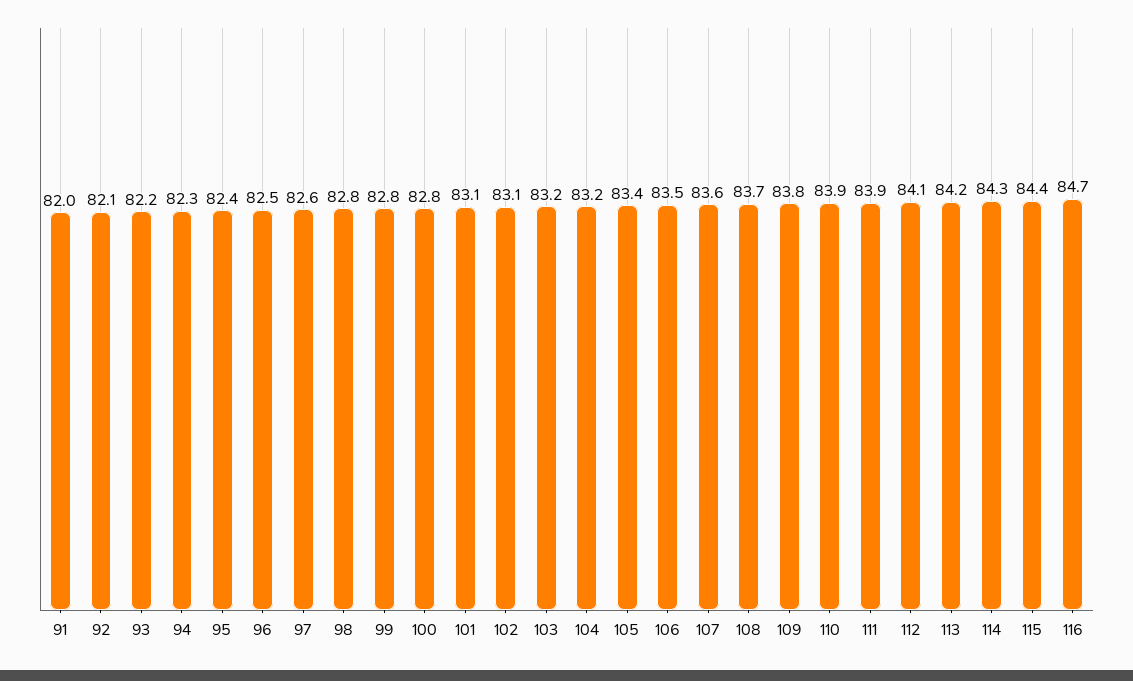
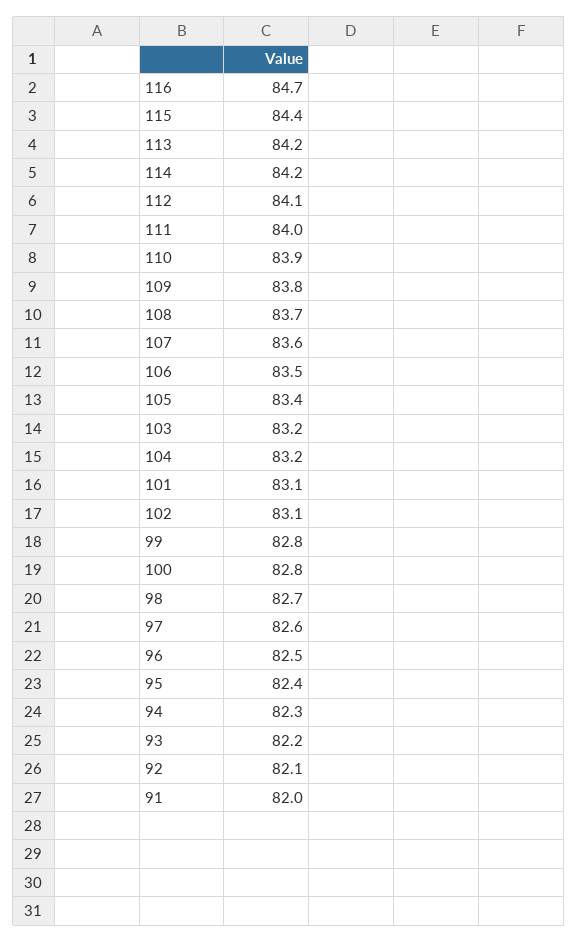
98: 82.8 -> 82.7
111: 83.9 -> 84
114: 84.3 -> 84.2

